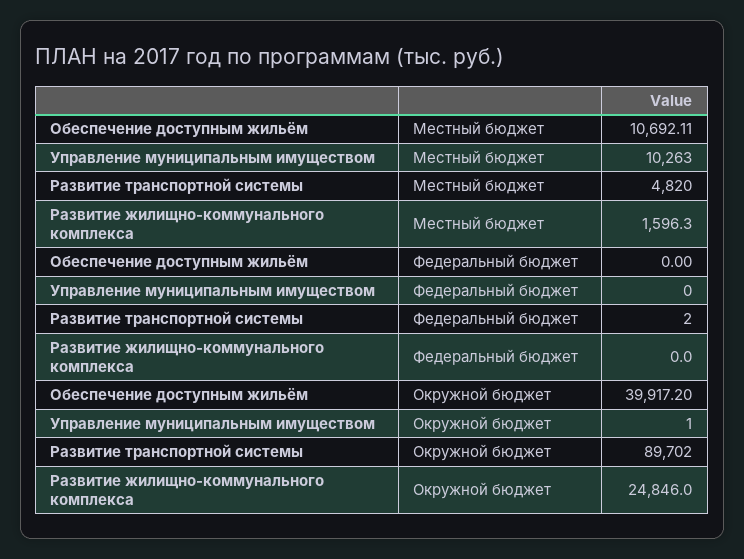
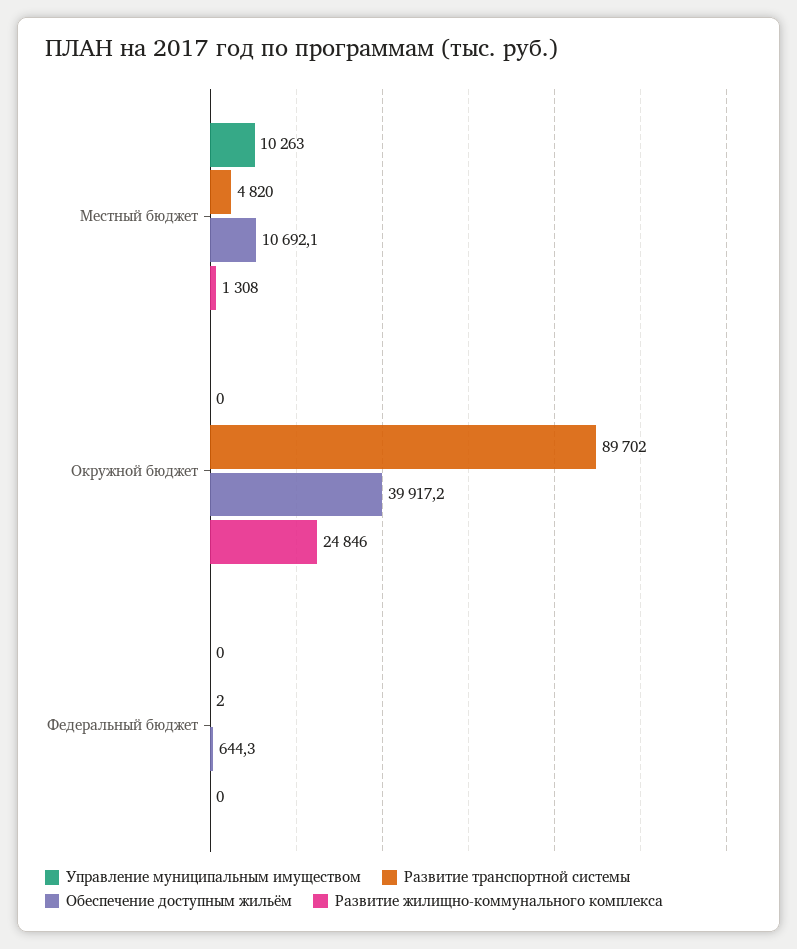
Развитие жилищно-коммунального комплекса, Местный бюджет: 1596.3 -> 1308
Обеспечение доступным жильём, Федеральный бюджет: 0 -> 644.3
Управление муниципальным имуществом, Окружной бюджет: 1 -> 0

